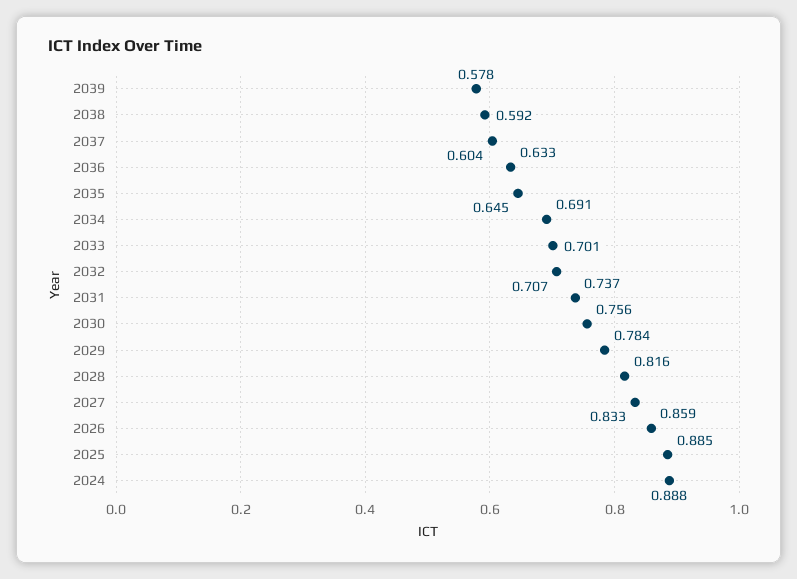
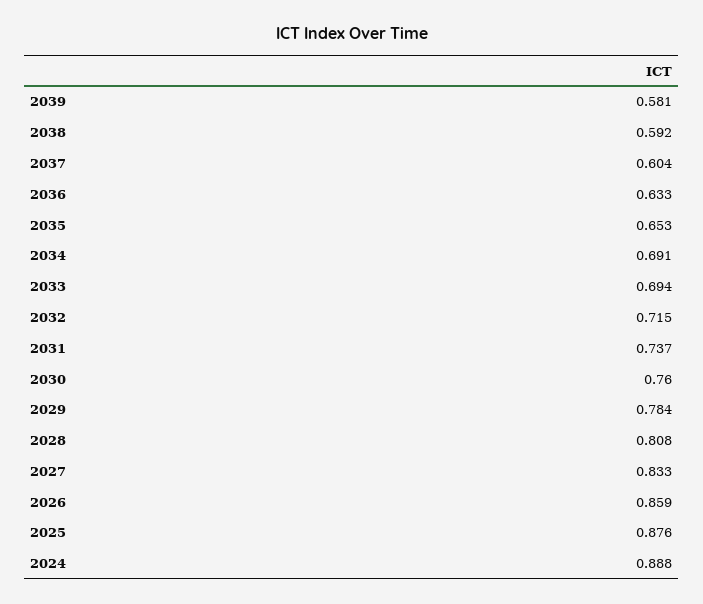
2039: 0.578 -> 0.581
2035: 0.645 -> 0.653
2033: 0.701 -> 0.694
2032: 0.707 -> 0.715
2030: 0.756 -> 0.76
2028: 0.816 -> 0.808
2025: 0.885 -> 0.876

